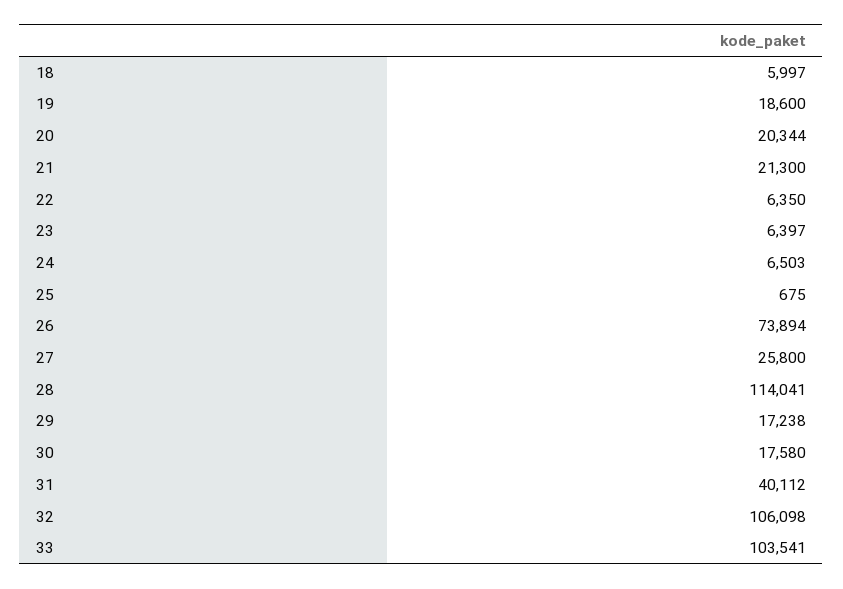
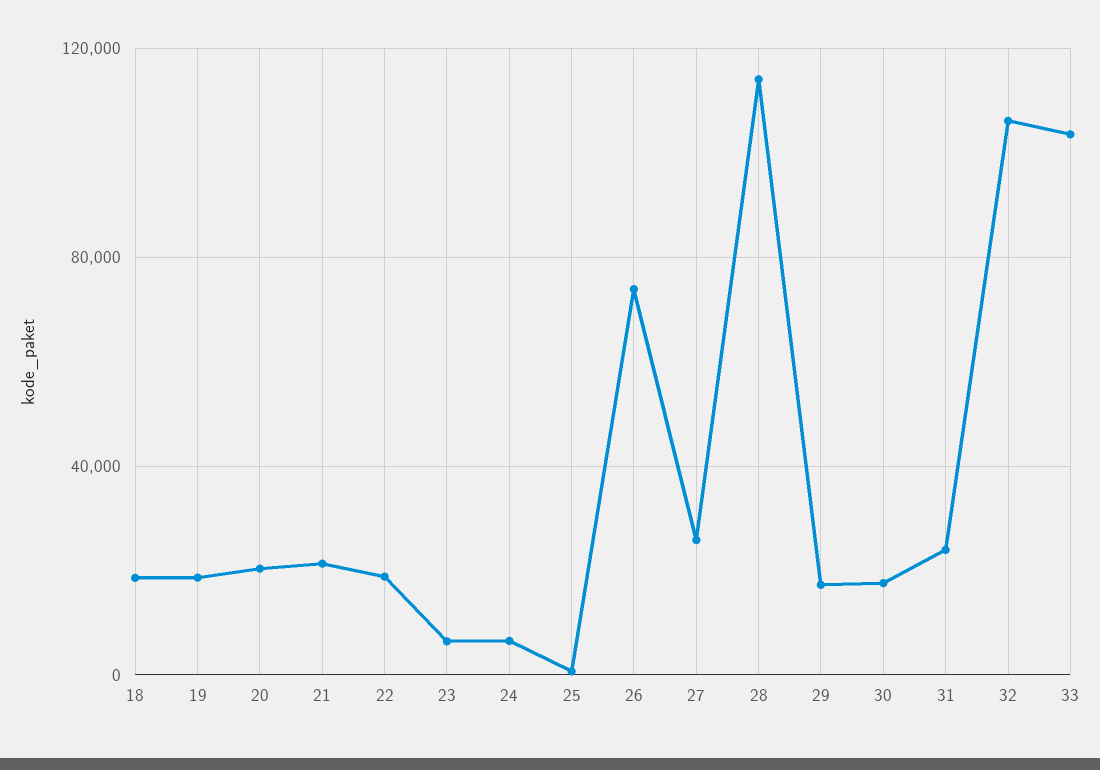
18: 5997 -> 20000
22: 6350 -> 20000
31: 40112 -> 25000

